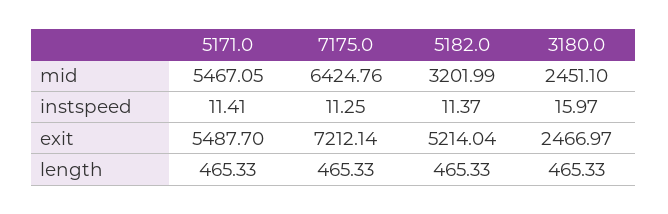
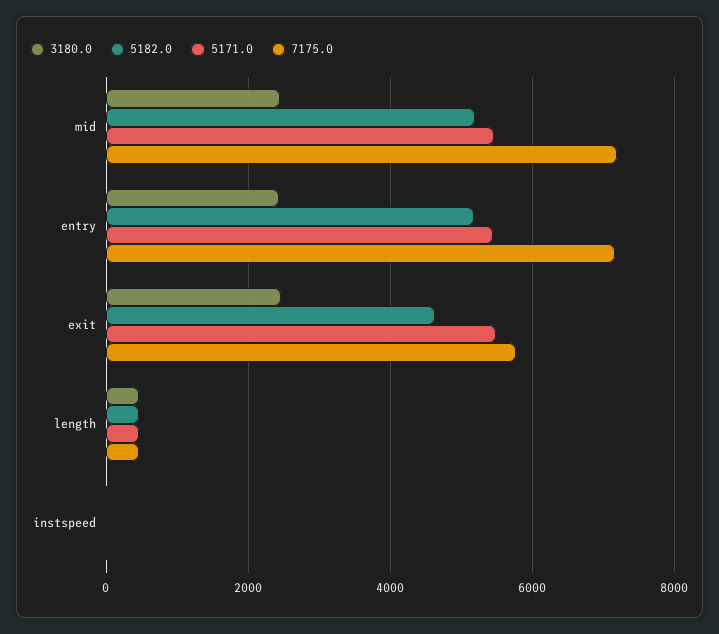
7175.0, mid: 6424.76 -> 7200
5182.0, mid: 3201.99 -> 5200
7175.0, exit: 7212.14 -> 5800
5182.0, exit: 5214.04 -> 4600
3180.0, entry: none -> 2400
5182.0, entry: none -> 5200
5171.0, entry: none -> 5400
7175.0, entry: none -> 7200

